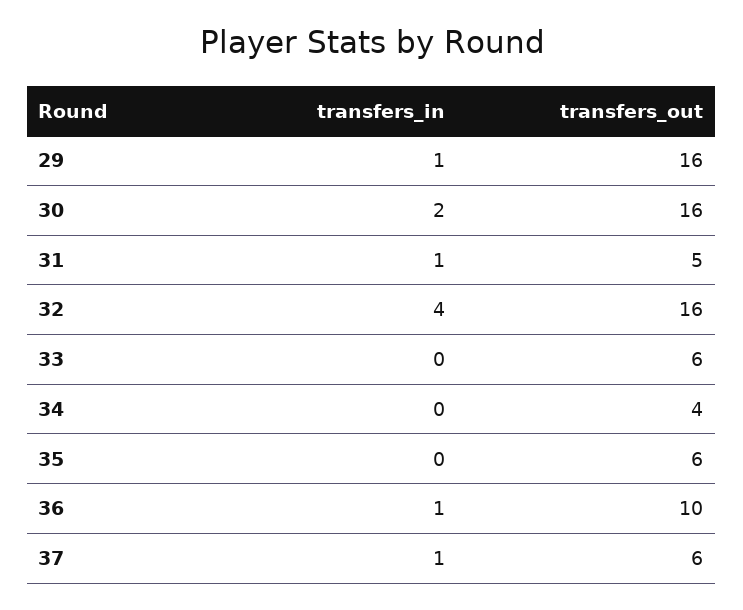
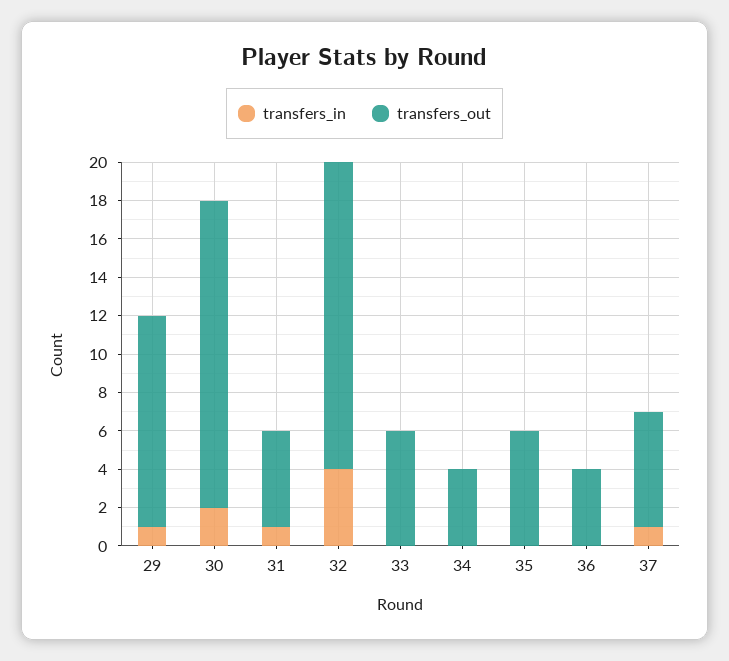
transfers_out, 29: 16 -> 11
transfers_in, 36: 1 -> 0
transfers_out, 36: 10 -> 4

